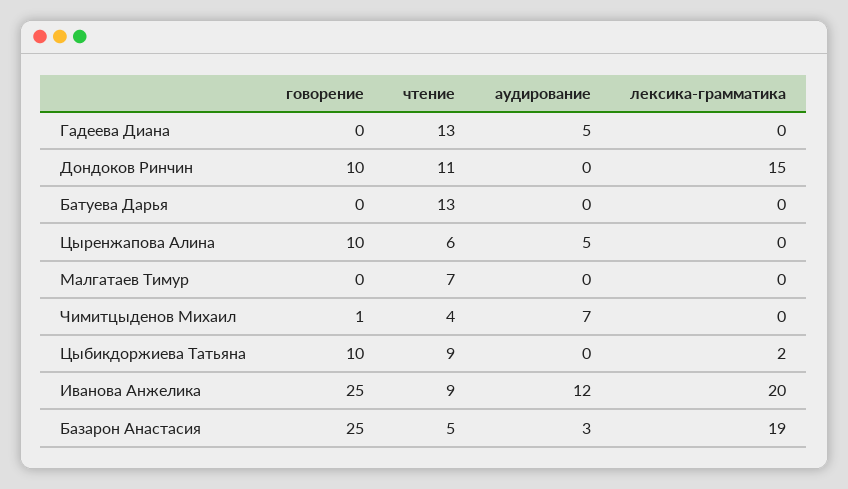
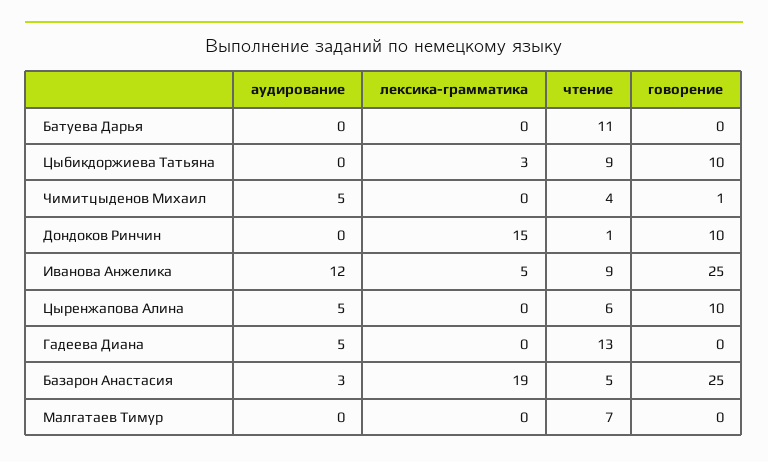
чтение, Дондоков Ринчин: 11 -> 1
чтение, Батуева Дарья: 13 -> 11
аудирование, Чимитцыденов Михаил: 7 -> 5
лексика-грамматика, Цыбикдоржиева Татьяна: 2 -> 3
лексика-грамматика, Иванова Анжелика: 20 -> 5

